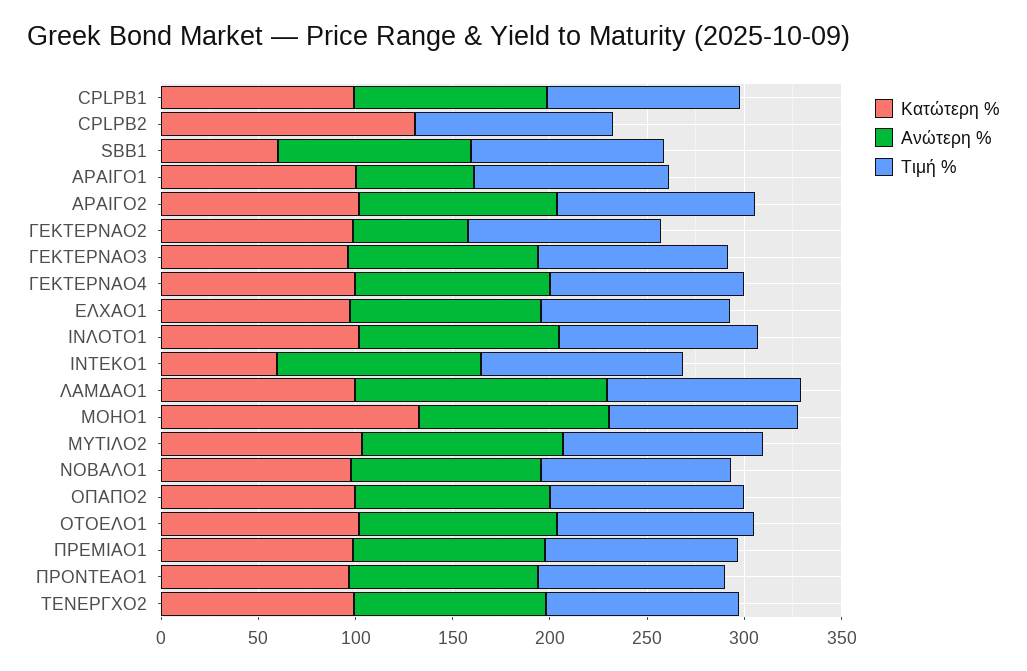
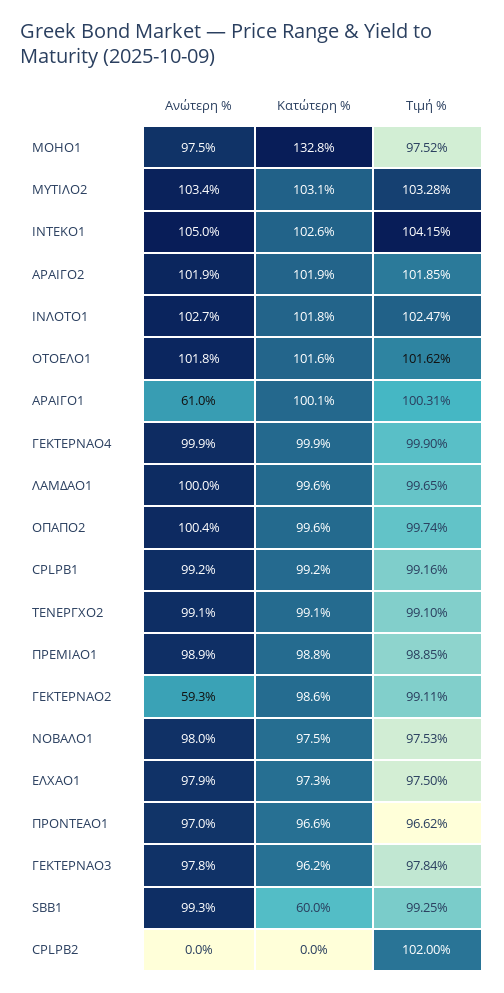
Κατώτερη %, CPLPB2: 130 -> 0
Κατώτερη %, ΙΝΤΕΚΟ1: 60 -> 102.6
Ανώτερη %, ΛΑΜΔΑΟ1: 130 -> 100

